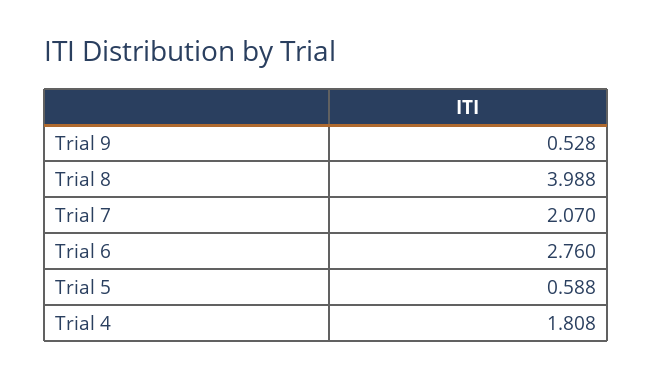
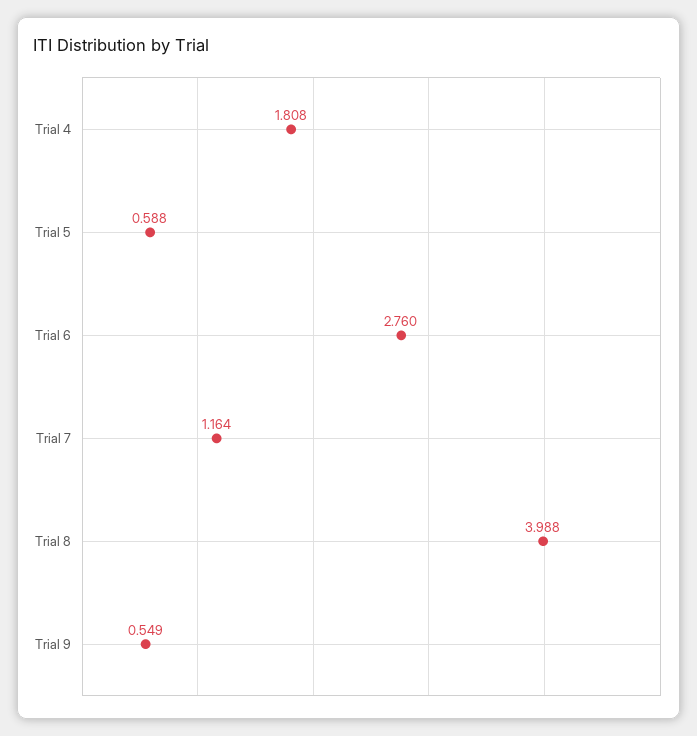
Trial 9: 0.528 -> 0.549
Trial 7: 2.07 -> 1.164

